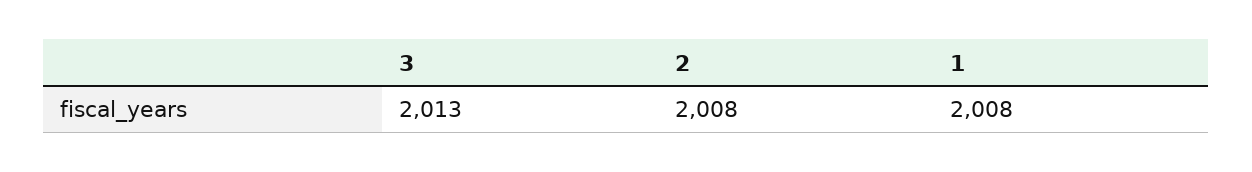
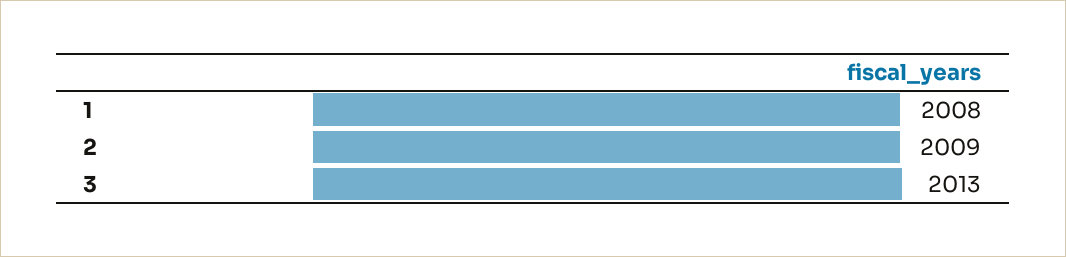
2: 2008 -> 2009

